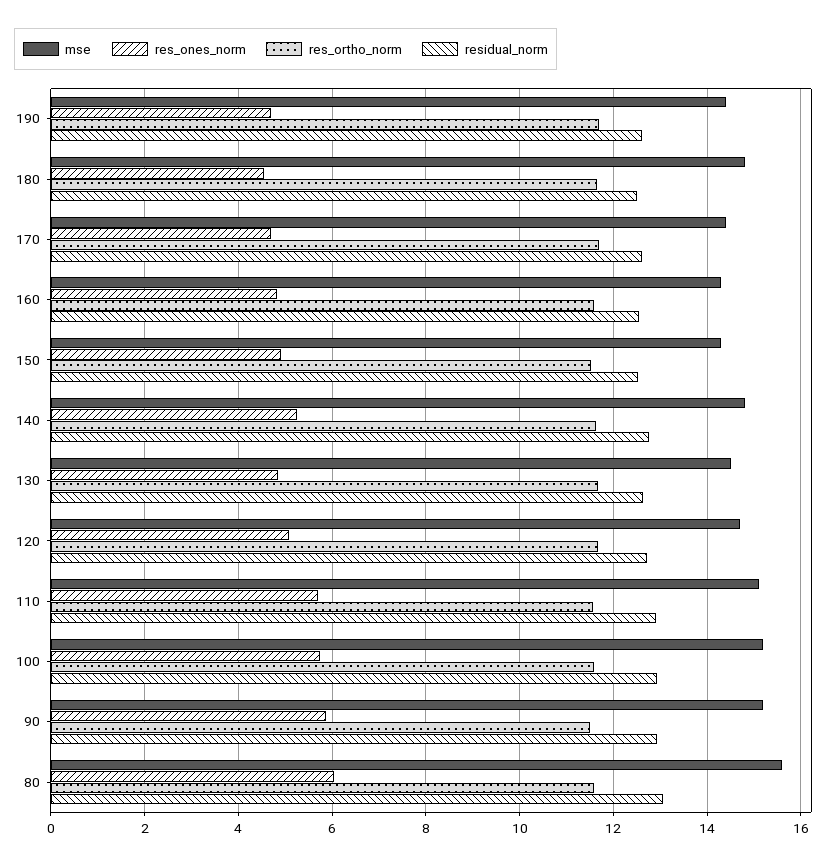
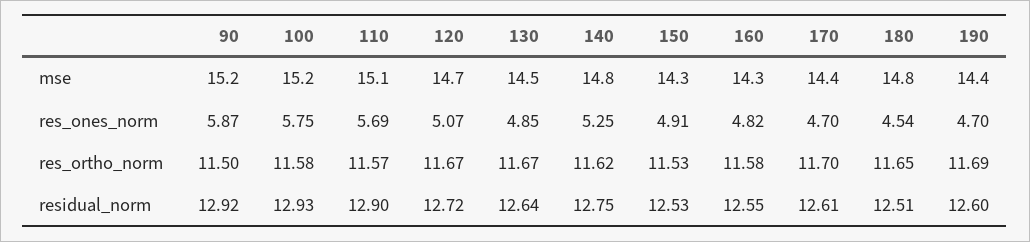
mse, 80: 15.6 -> none
res_ones_norm, 80: 6 -> none
res_ortho_norm, 80: 11.6 -> none
residual_norm, 80: 13 -> none

